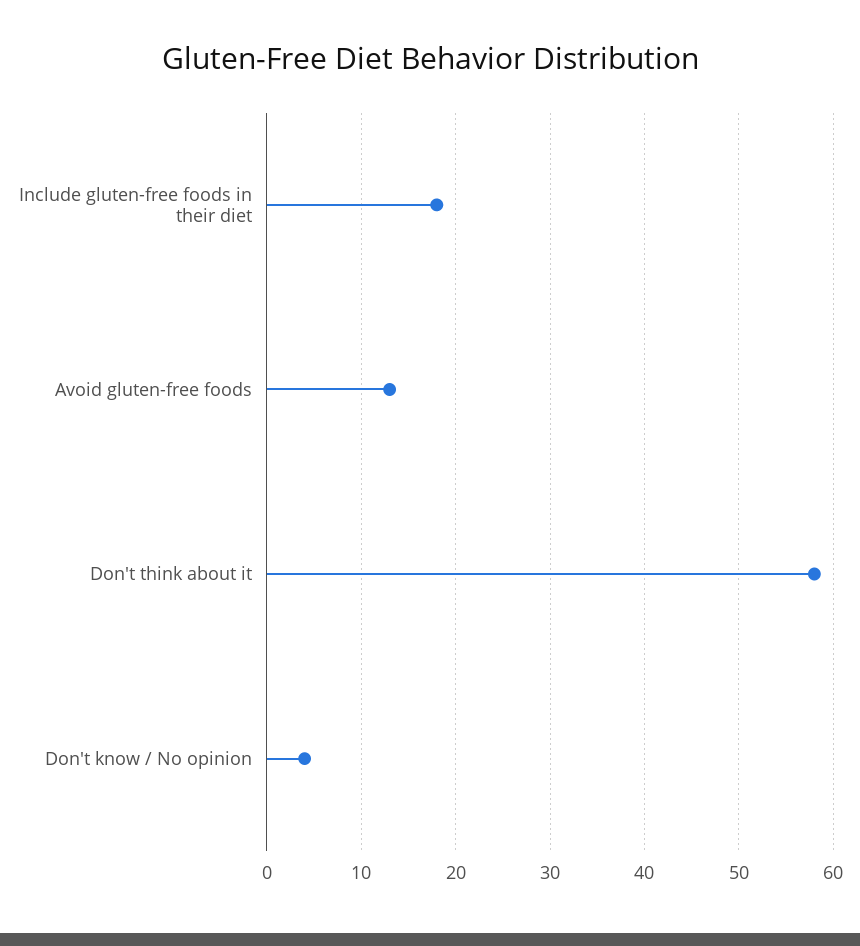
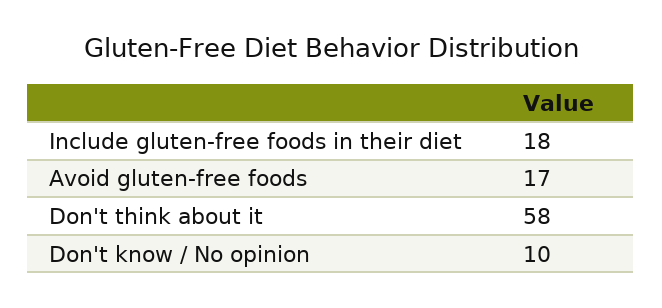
Avoid gluten-free foods: 13 -> 17
Don't know / No opinion: 4 -> 10

